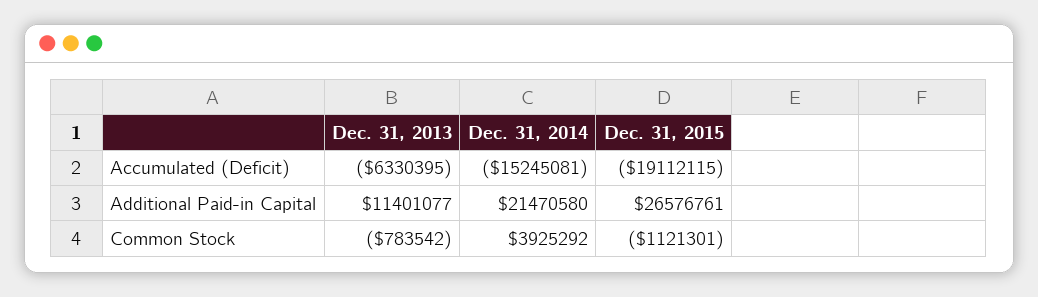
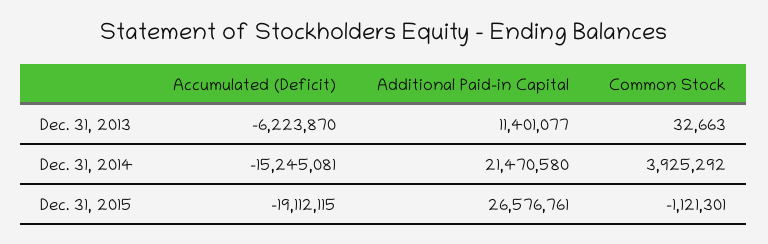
Dec. 31, 2013, Accumulated (Deficit): -6330395 -> -6223870
Dec. 31, 2013, Common Stock: -783542 -> 32663

